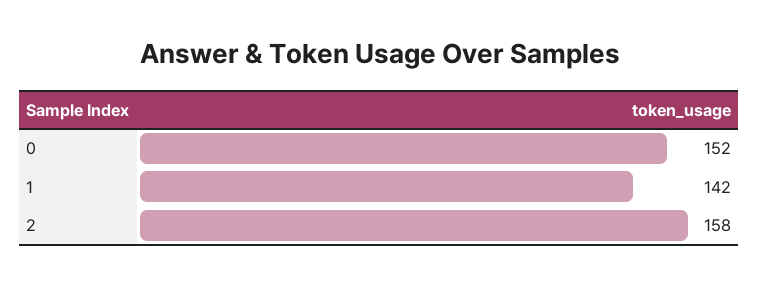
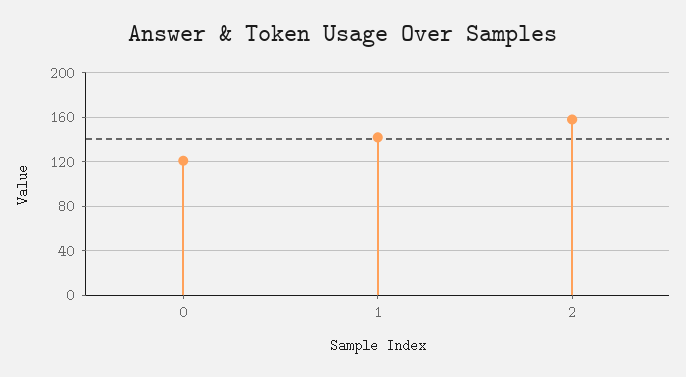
0: 152 -> 120

